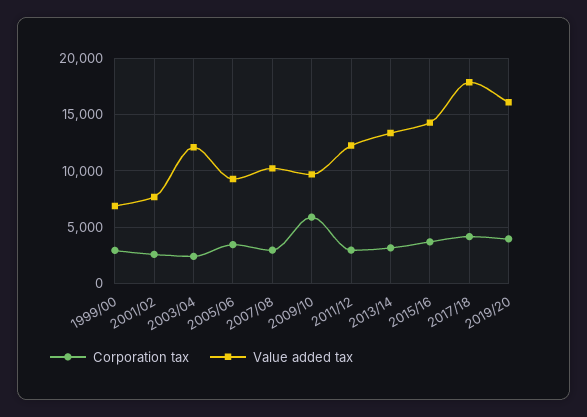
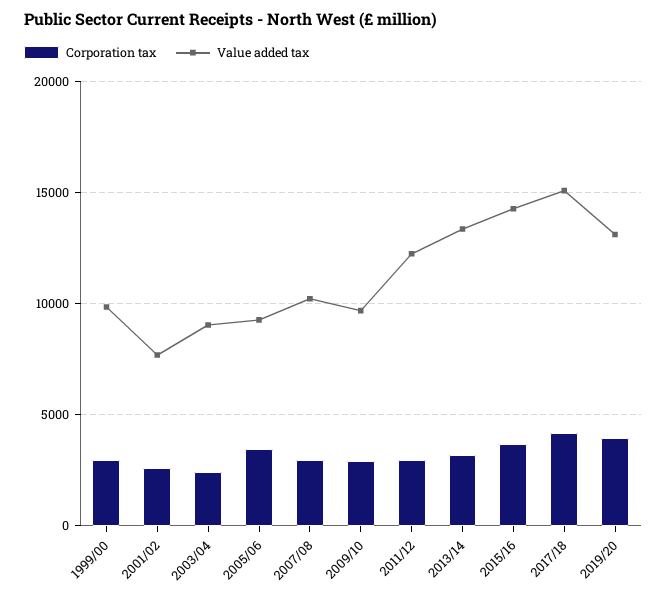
Value added tax, 1999/00: 7000 -> 10000
Value added tax, 2003/04: 12000 -> 9000
Corporation tax, 2009/10: 6000 -> 3000
Value added tax, 2017/18: 18000 -> 15000
Value added tax, 2019/20: 16000 -> 13000

